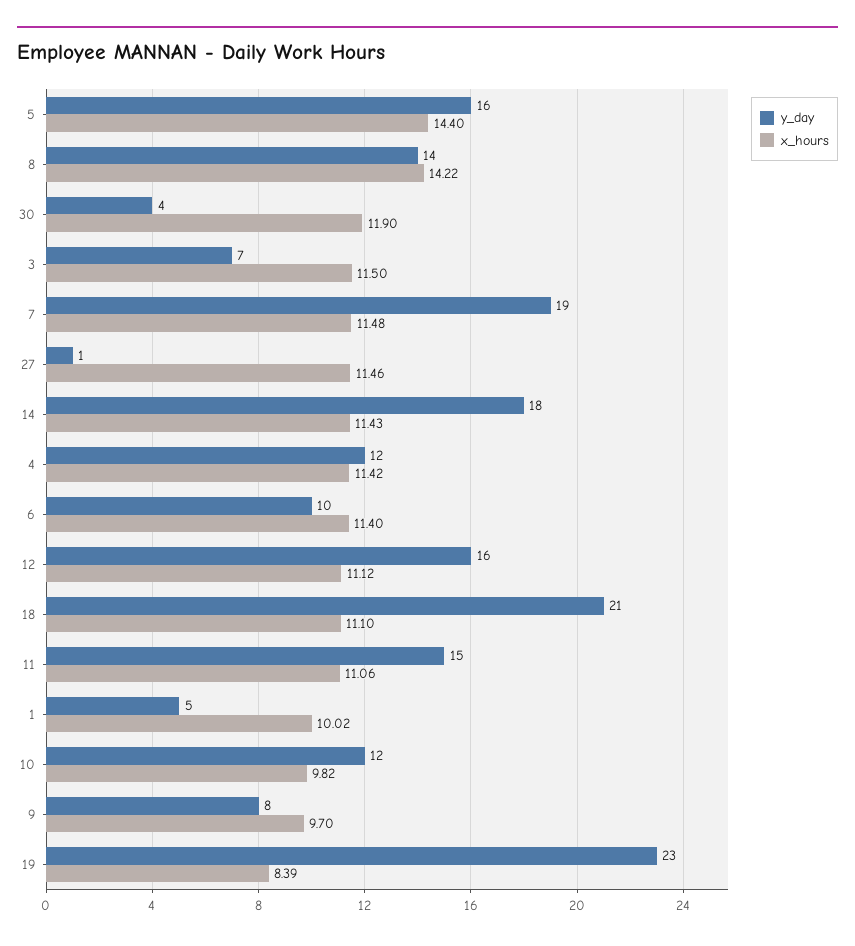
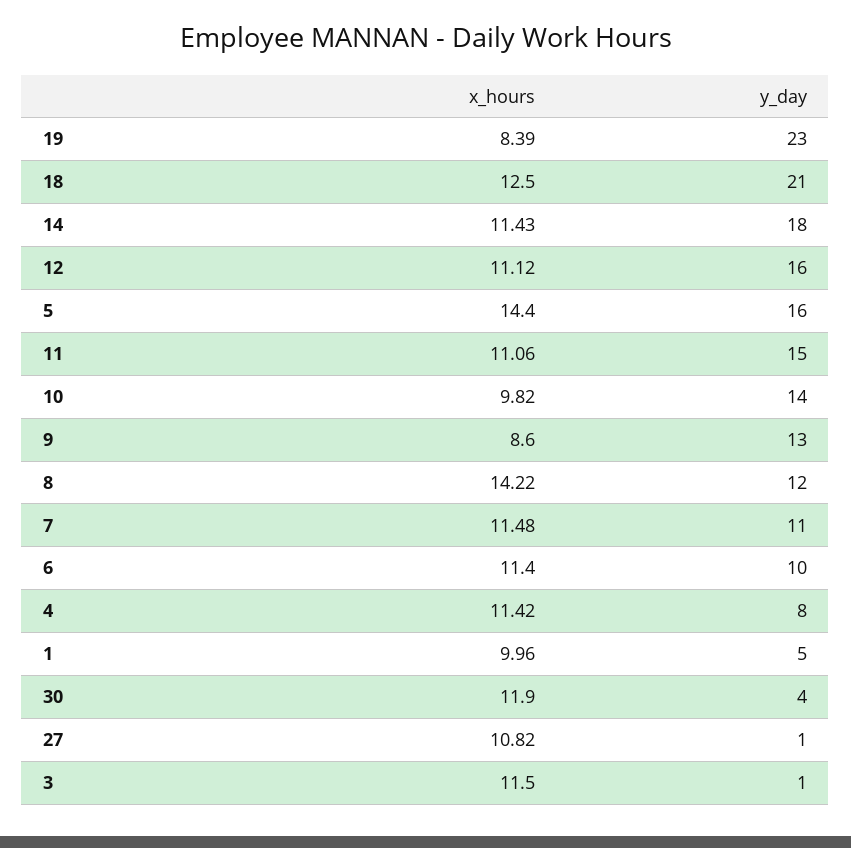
y_day, 8: 14 -> 12
y_day, 3: 7 -> 1
y_day, 7: 19 -> 11
x_hours, 27: 11.46 -> 10.82
y_day, 4: 12 -> 8
x_hours, 18: 11.1 -> 12.5
x_hours, 1: 10.02 -> 9.96
y_day, 10: 12 -> 14
y_day, 9: 8 -> 13
x_hours, 9: 9.7 -> 8.6

